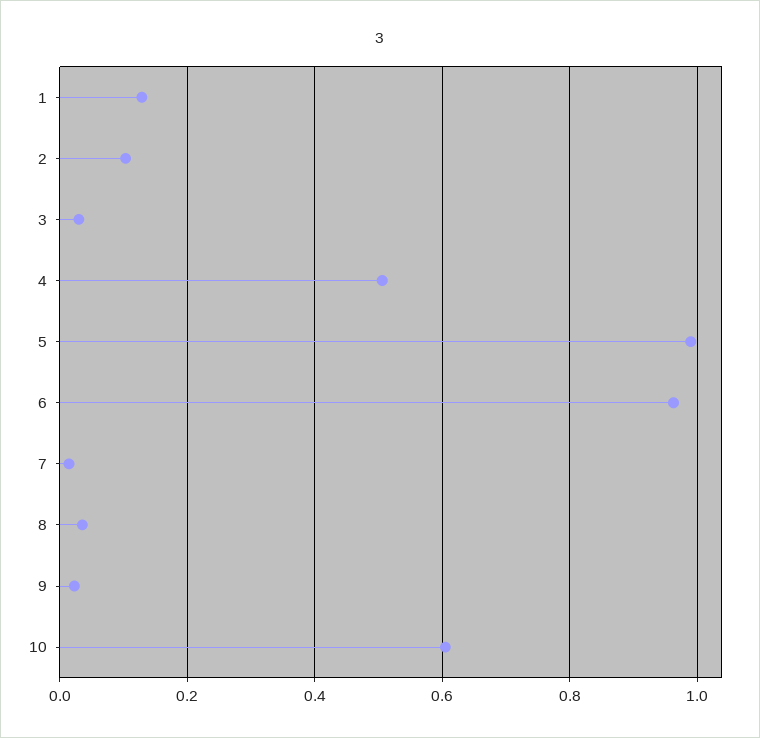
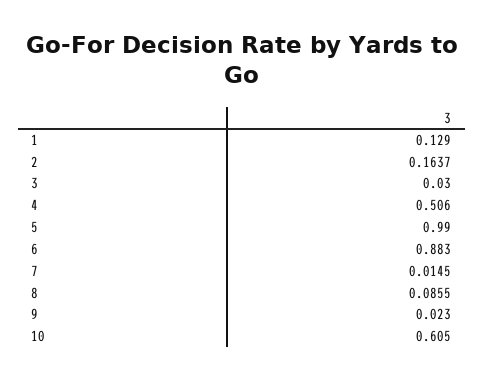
2: 0.1 -> 0.1637
6: 0.96 -> 0.883
8: 0.04 -> 0.0855

